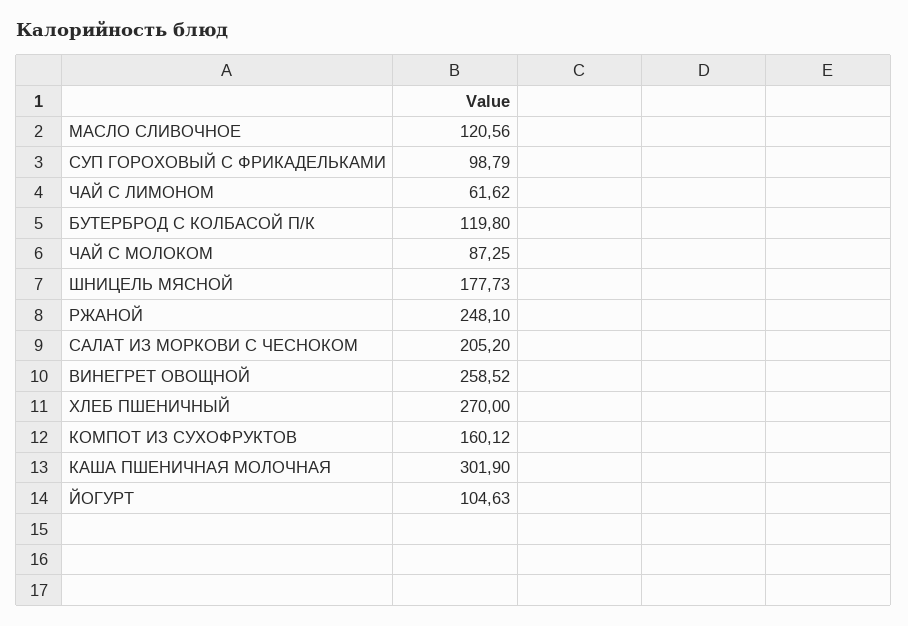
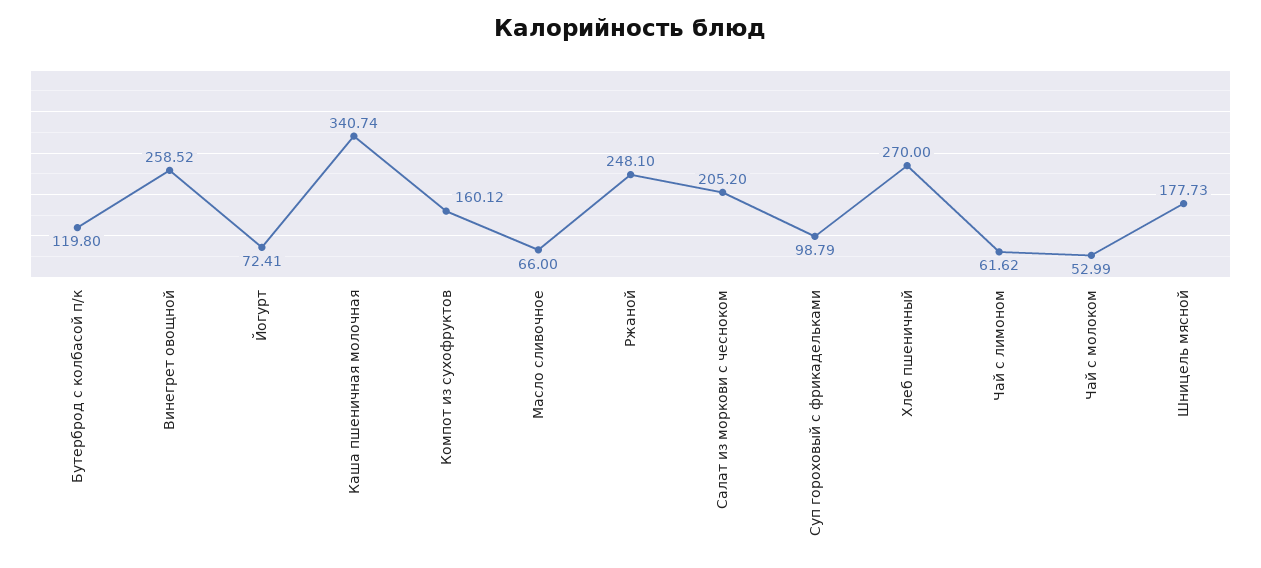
МАСЛО СЛИВОЧНОЕ: 120.56 -> 66
ЧАЙ С МОЛОКОМ: 87.25 -> 52.99
КАША ПШЕНИЧНАЯ МОЛОЧНАЯ: 301.9 -> 340.74
ЙОГУРТ: 104.63 -> 72.41

